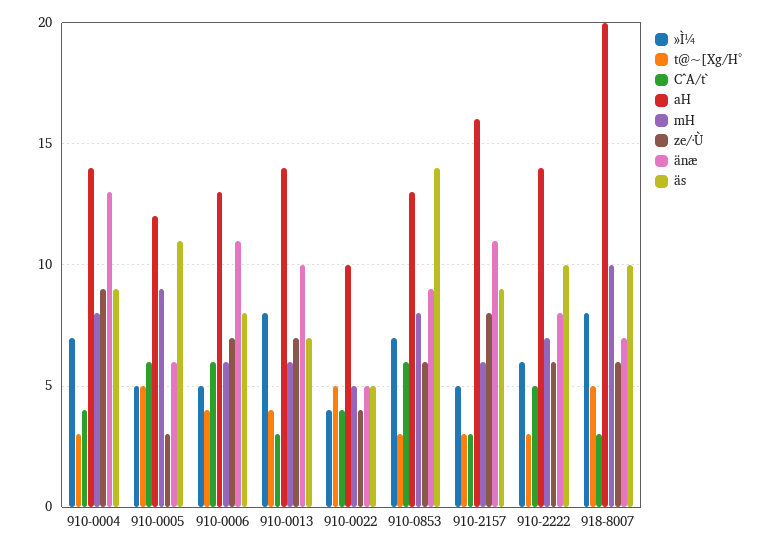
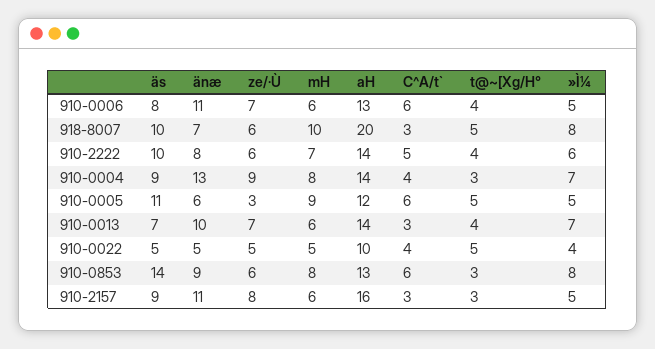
»Ì¼, 910-0013: 8 -> 7
ze/·Ù, 910-0022: 4 -> 5
»Ì¼, 910-0853: 7 -> 8
t@~[Xg/H°, 910-2222: 3 -> 4

